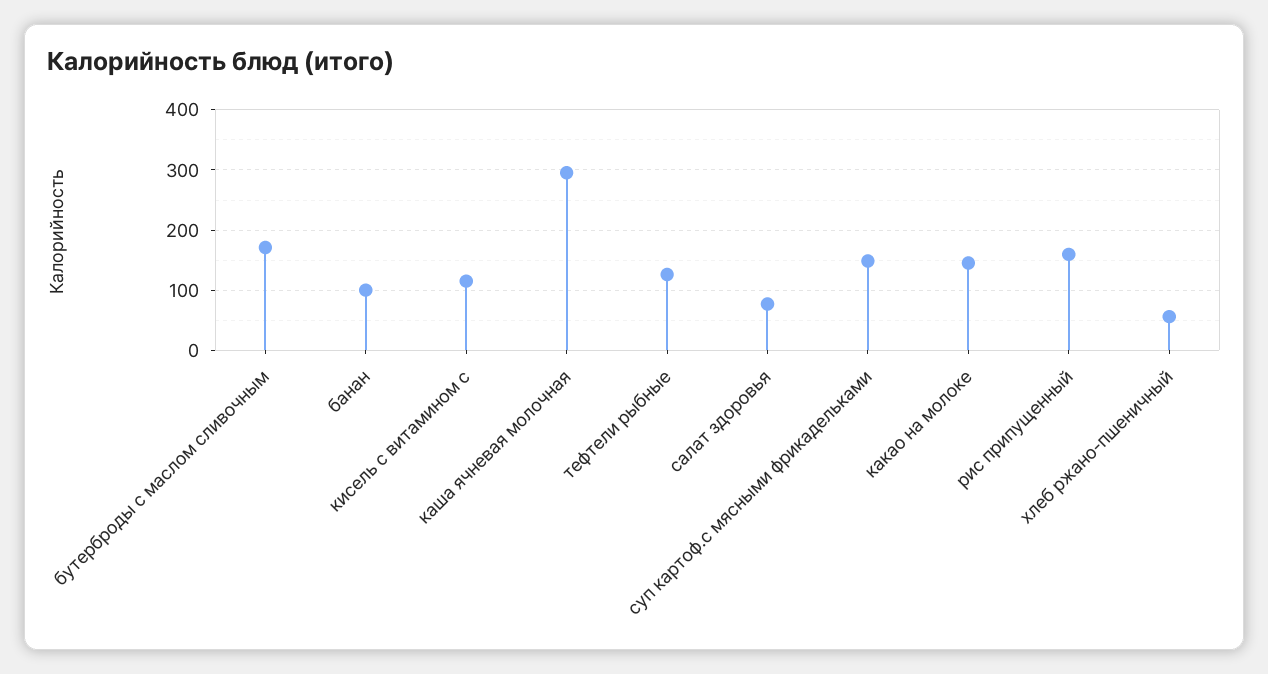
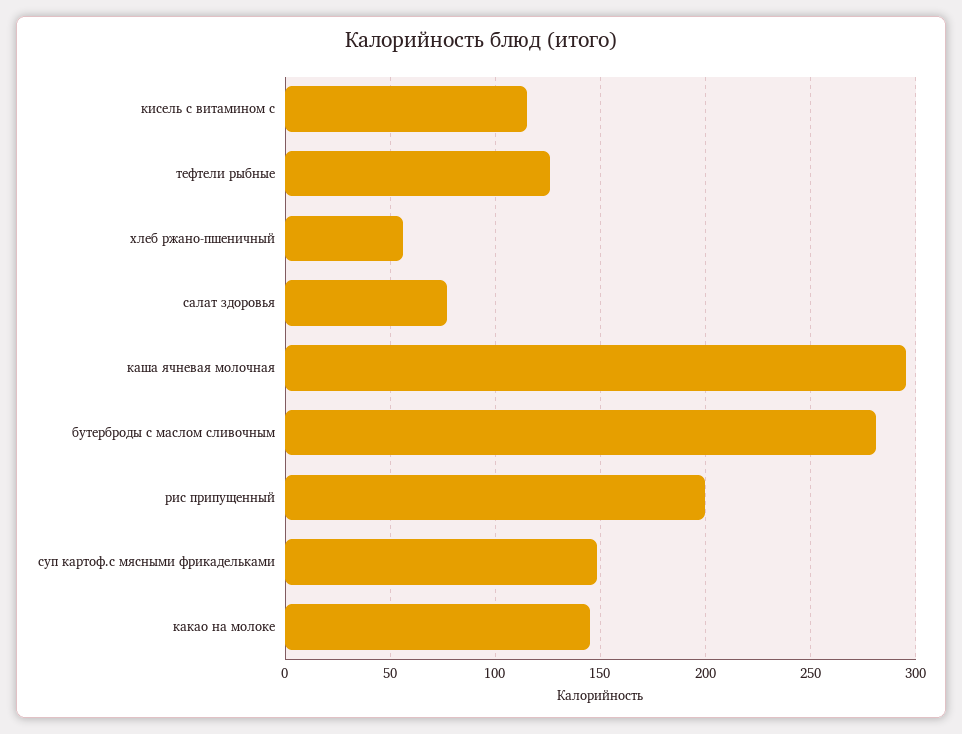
бутерброды с маслом сливочным: 170 -> 280
банан: 100 -> none
рис припущенный: 160 -> 200

